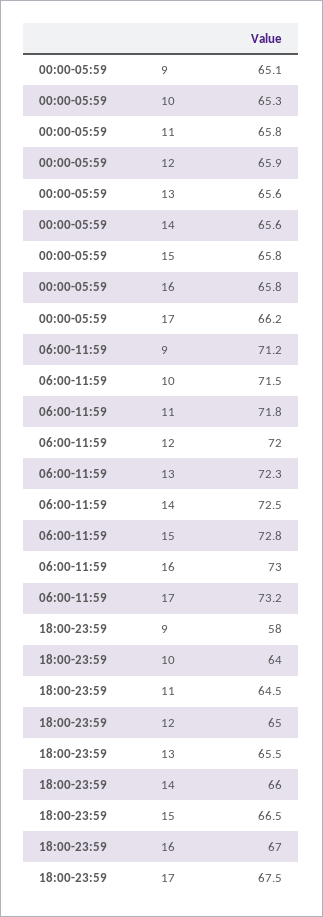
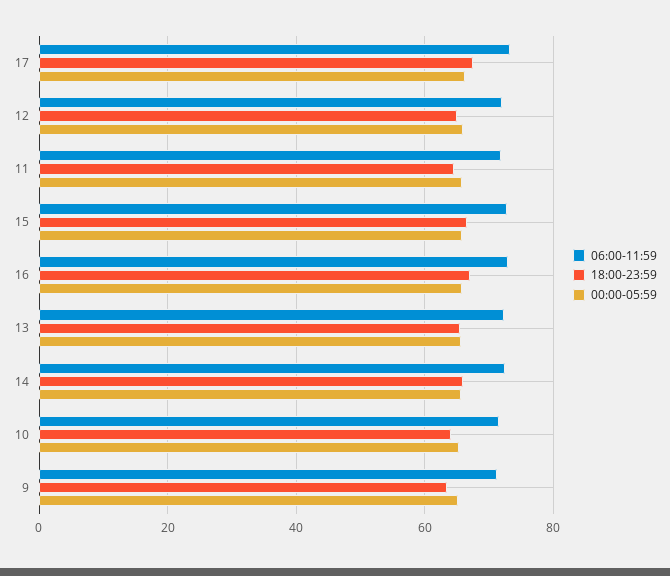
18:00-23:59, 9: 58 -> 64

